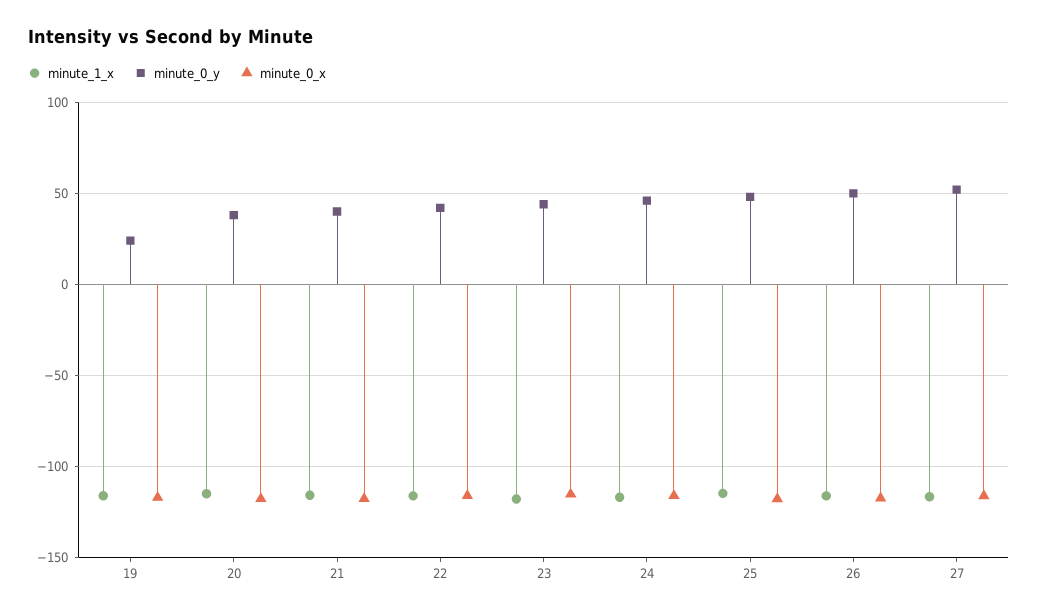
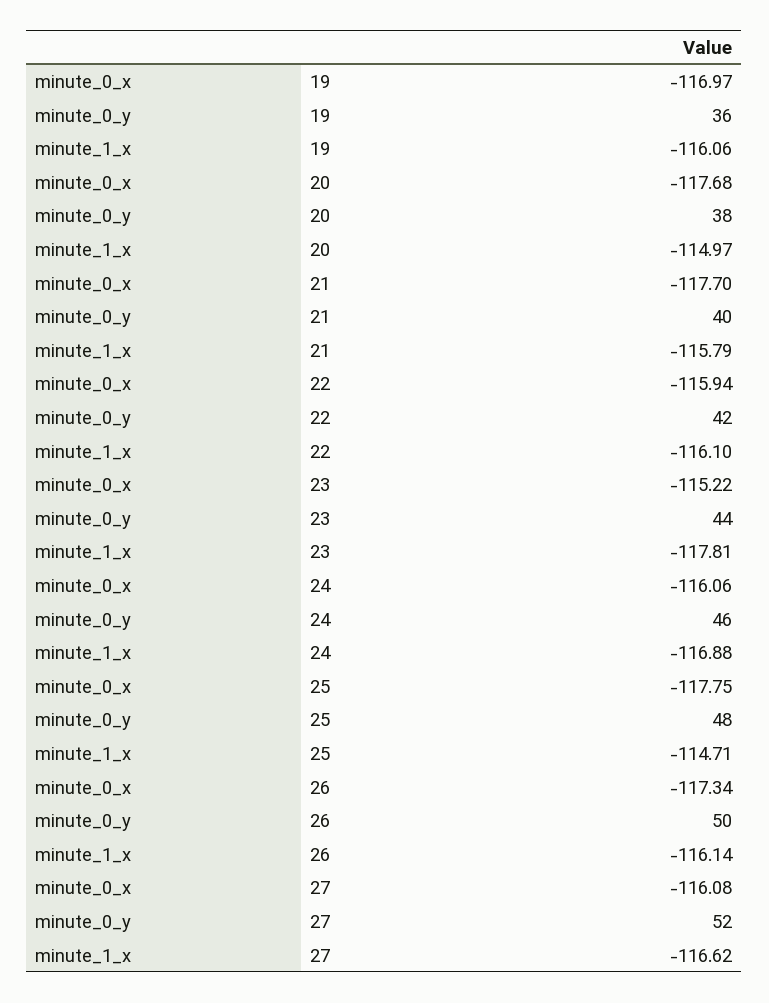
minute_0_y, 19: 25 -> 36

